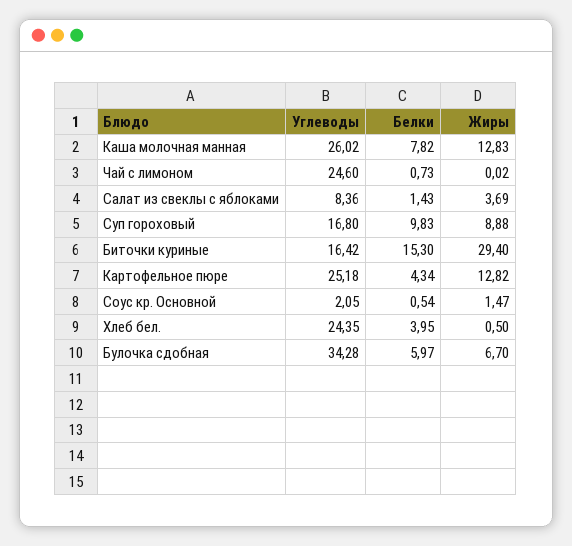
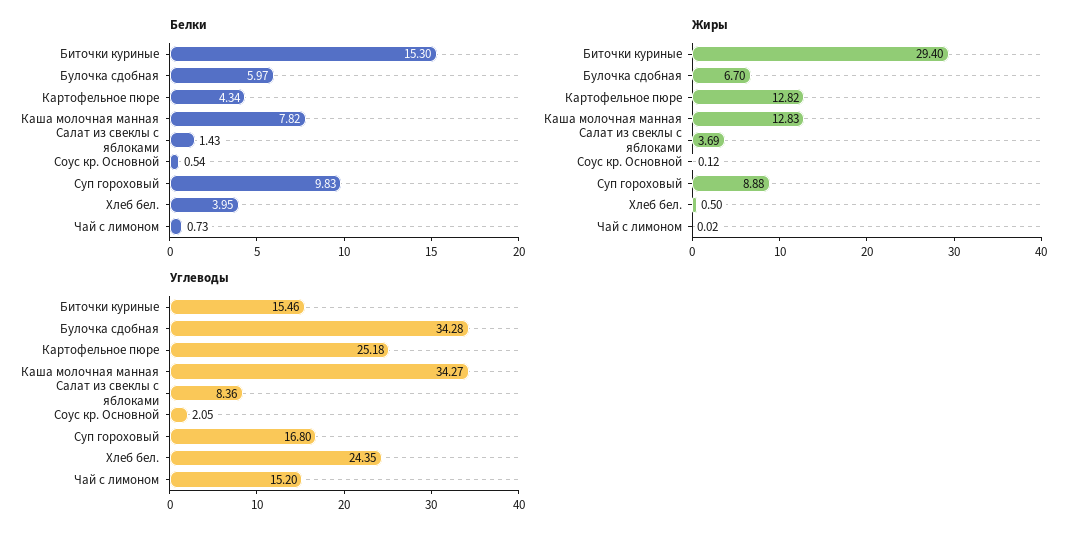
Углеводы, Каша молочная манная: 26.02 -> 34.27
Углеводы, Чай с лимоном: 24.6 -> 15.2
Углеводы, Биточки куриные: 16.42 -> 15.46
Жиры, Соус кр. Основной: 1.47 -> 0.12

